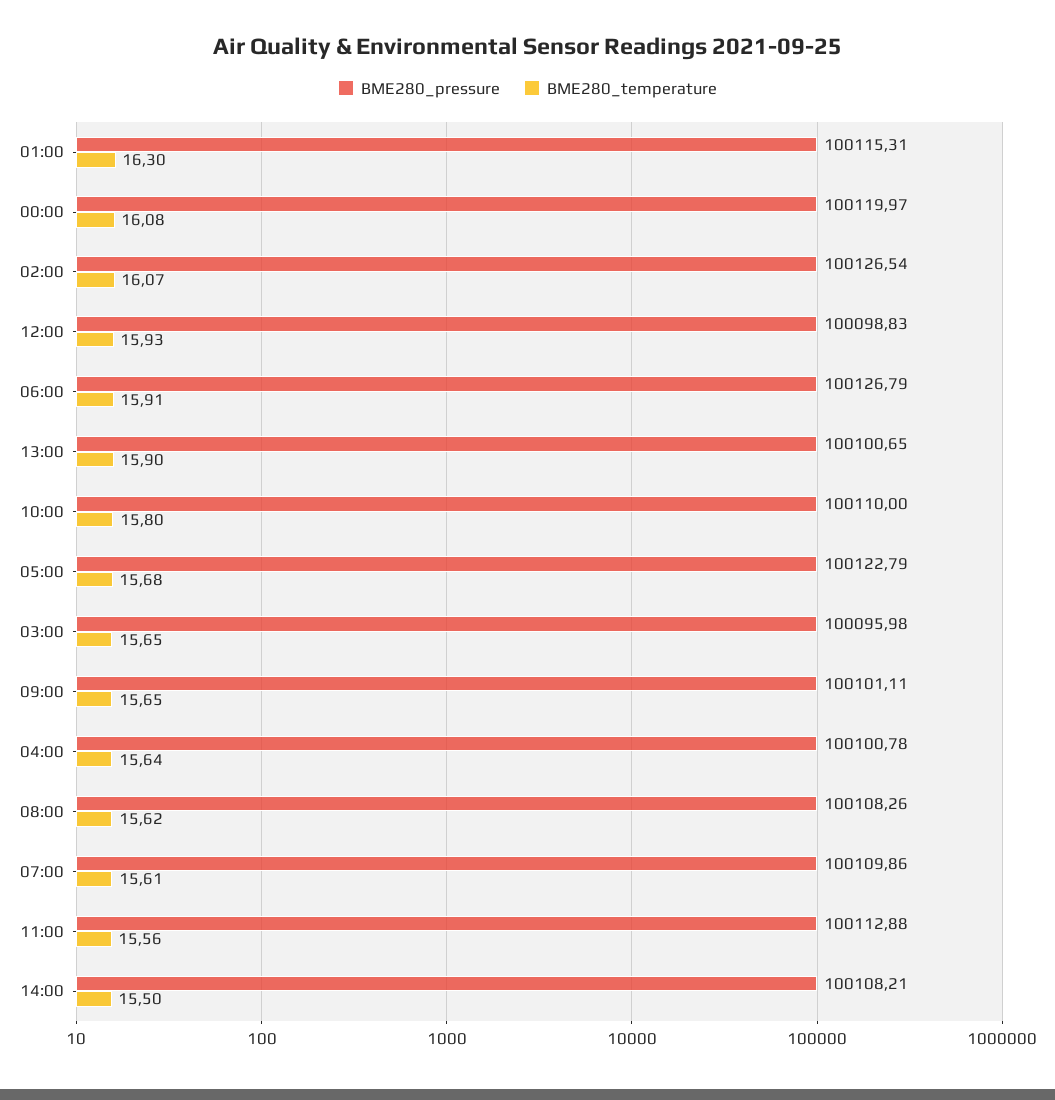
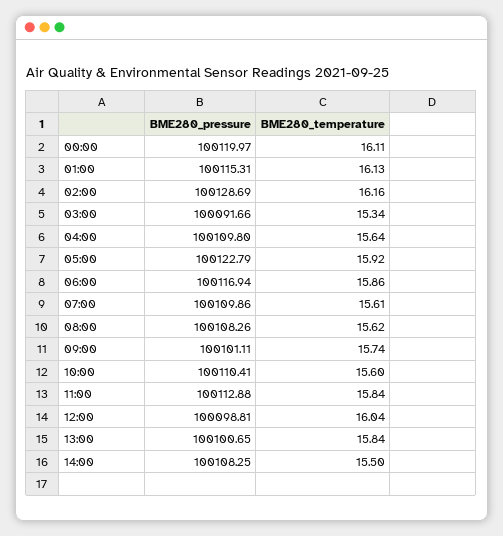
BME280_temperature, 01:00: 16.3 -> 16.13
BME280_temperature, 00:00: 16.08 -> 16.11
BME280_pressure, 02:00: 100126.54 -> 100128.69
BME280_temperature, 02:00: 16.07 -> 16.16
BME280_pressure, 12:00: 100098.83 -> 100098.81
BME280_temperature, 12:00: 15.93 -> 16.04
BME280_pressure, 06:00: 100126.79 -> 100116.94
BME280_temperature, 06:00: 15.91 -> 15.86
BME280_temperature, 13:00: 15.9 -> 15.84
BME280_pressure, 10:00: 100110 -> 100110.41
BME280_temperature, 10:00: 15.8 -> 15.6
BME280_temperature, 05:00: 15.68 -> 15.92
BME280_pressure, 03:00: 100095.98 -> 100091.66
BME280_temperature, 03:00: 15.65 -> 15.34
BME280_temperature, 09:00: 15.65 -> 15.74
BME280_pressure, 04:00: 100100.78 -> 100109.8
BME280_temperature, 11:00: 15.56 -> 15.84
BME280_pressure, 14:00: 100108.21 -> 100108.25

